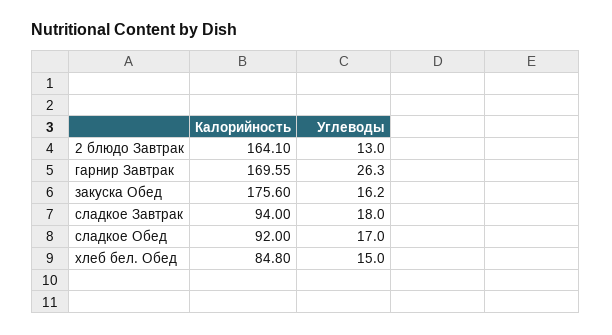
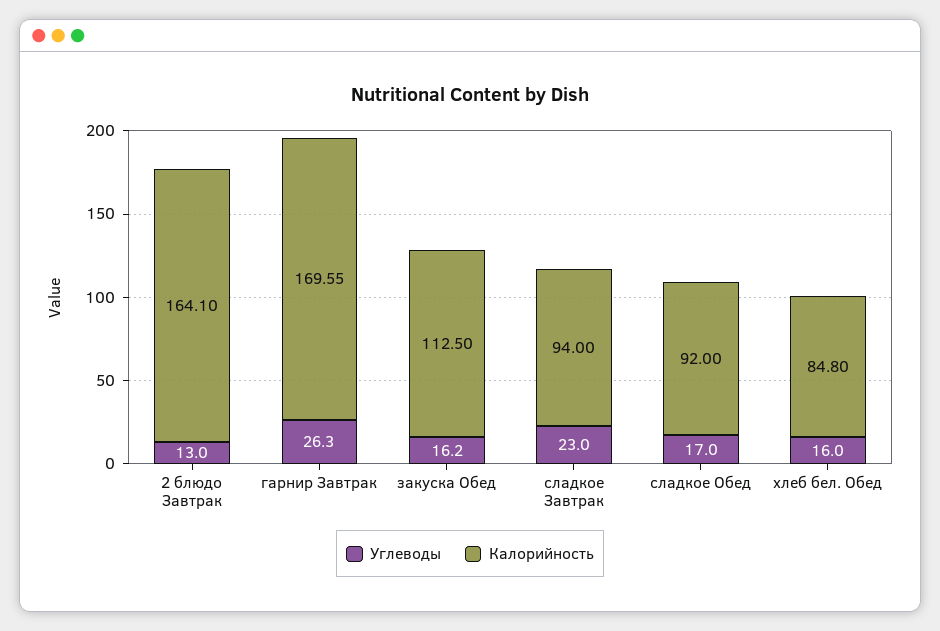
Калорийность, закуска Обед: 175.6 -> 112.5
Углеводы, сладкое Завтрак: 18 -> 23
Углеводы, хлеб бел. Обед: 15 -> 16

